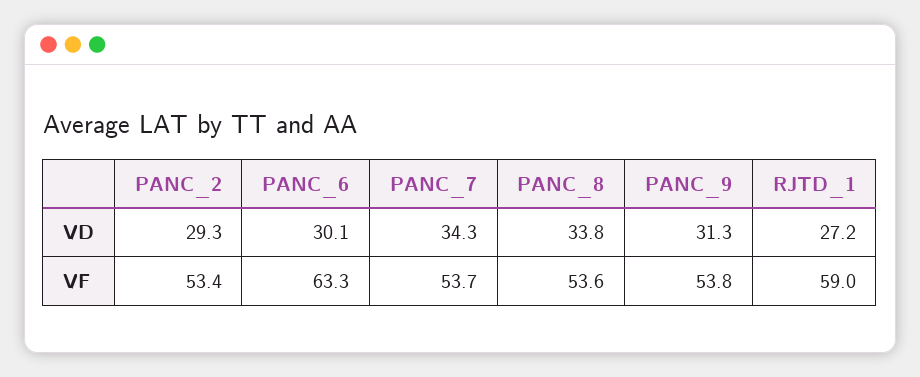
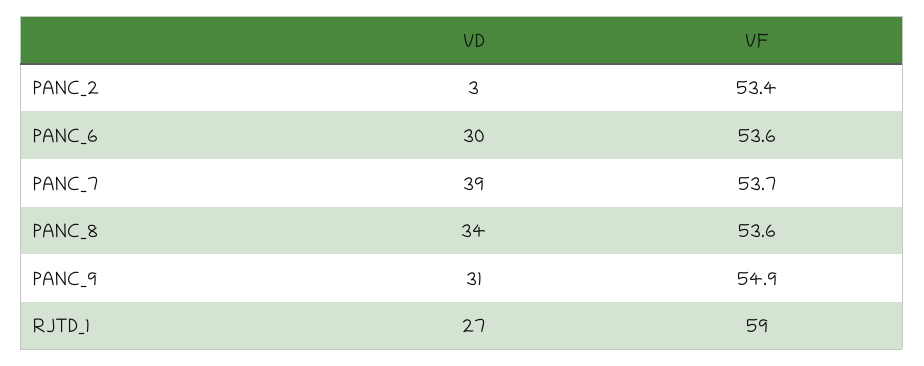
PANC_2, VD: 29.3 -> 3
PANC_7, VD: 34.3 -> 39
PANC_6, VF: 63.3 -> 53.6
PANC_9, VF: 53.8 -> 54.9

